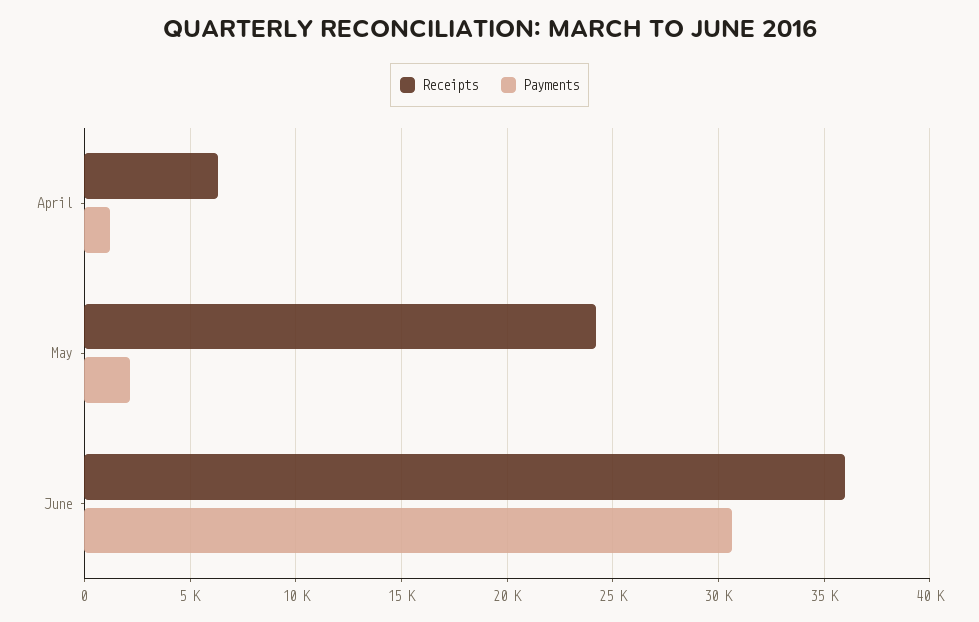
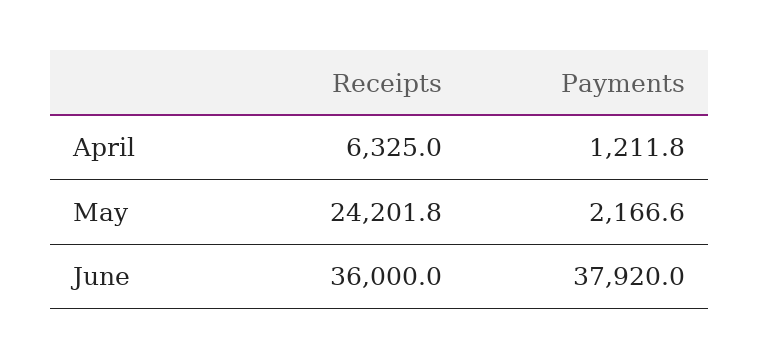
Payments, June: 30500 -> 37920

